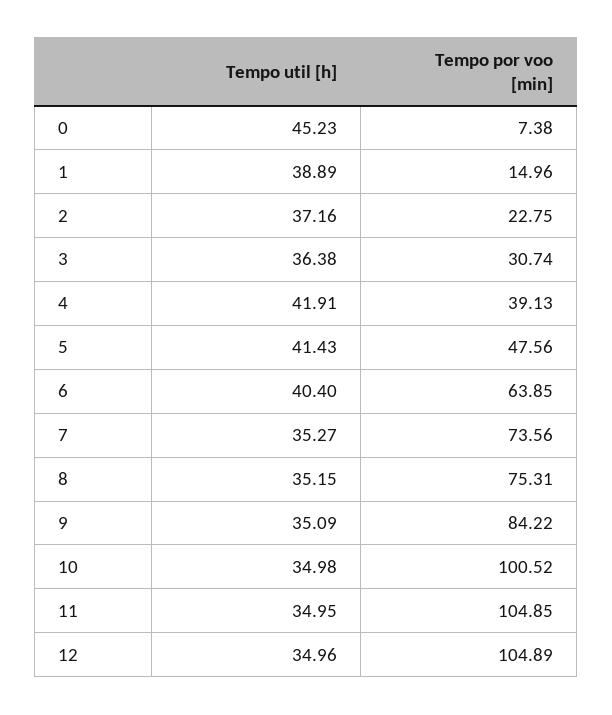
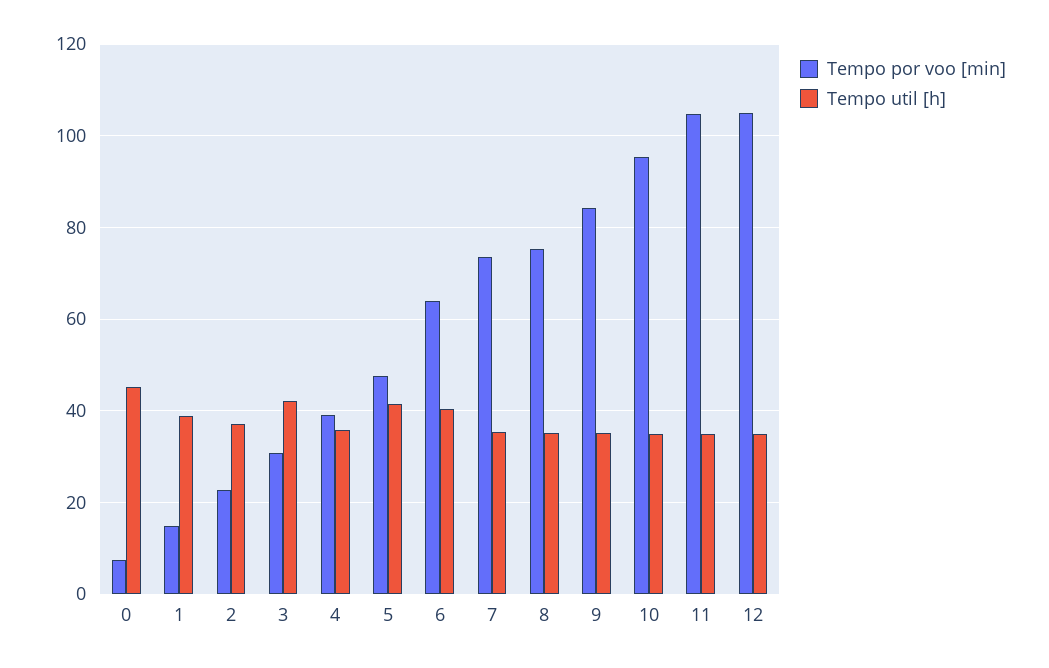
Tempo util [h], 3: 36.38 -> 42
Tempo util [h], 4: 41.91 -> 36
Tempo por voo [min], 10: 100.52 -> 96

